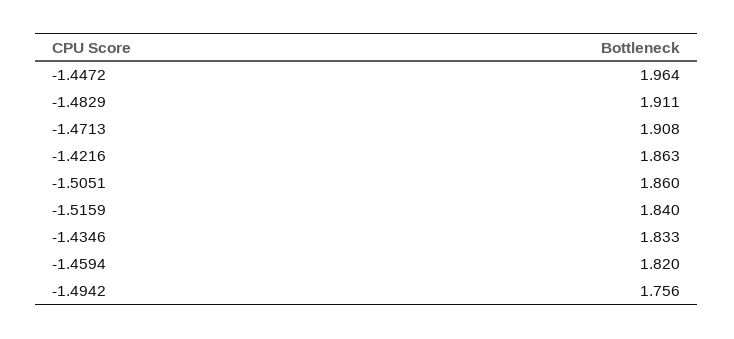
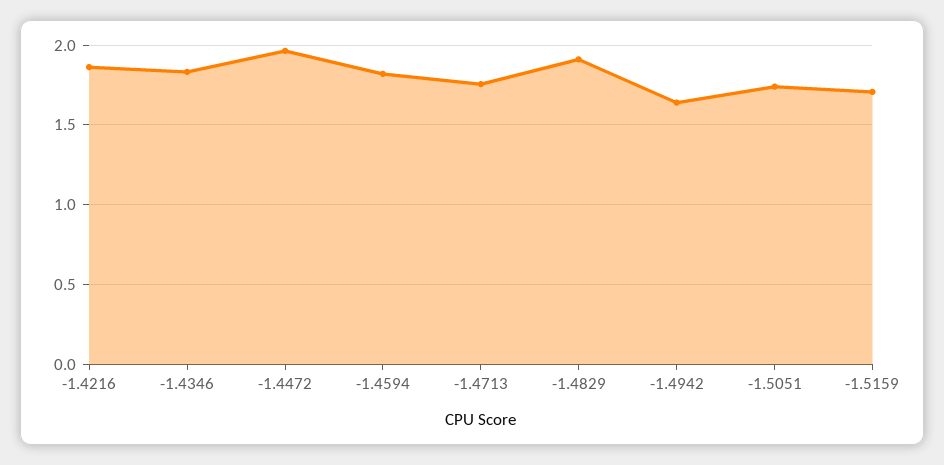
-1.4713: 1.908 -> 1.75
-1.5051: 1.86 -> 1.75
-1.5159: 1.84 -> 1.7
-1.4942: 1.756 -> 1.65

